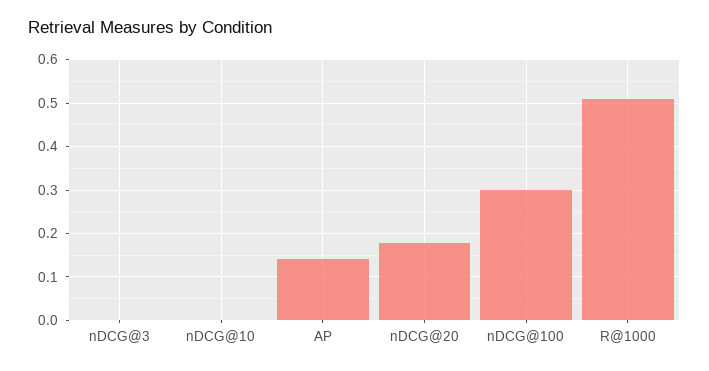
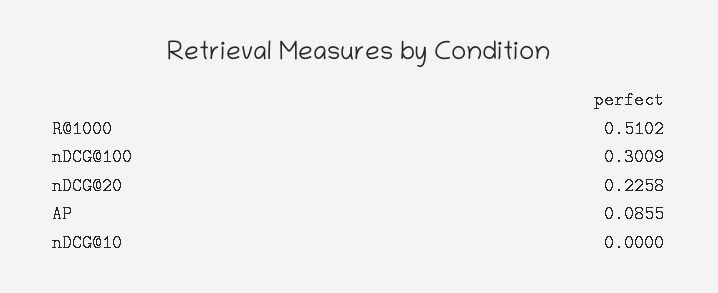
nDCG@3: 0 -> none
AP: 0.14 -> 0.0855
nDCG@20: 0.18 -> 0.2258

